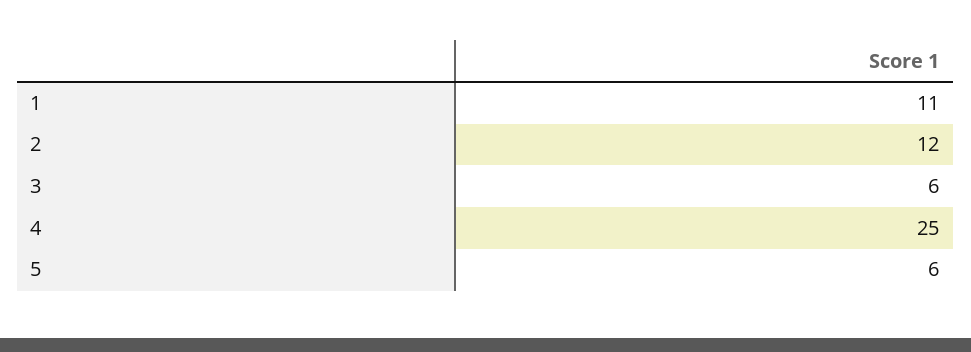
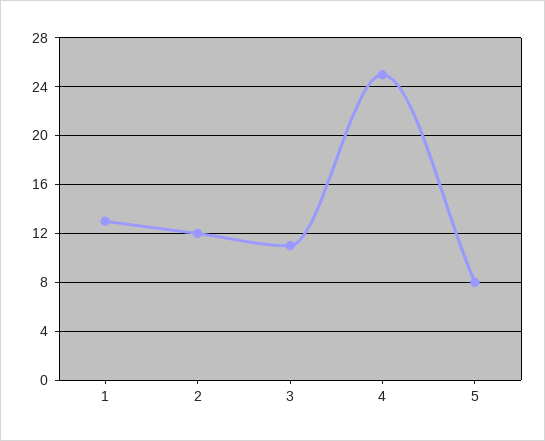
1: 11 -> 13
3: 6 -> 11
5: 6 -> 8

